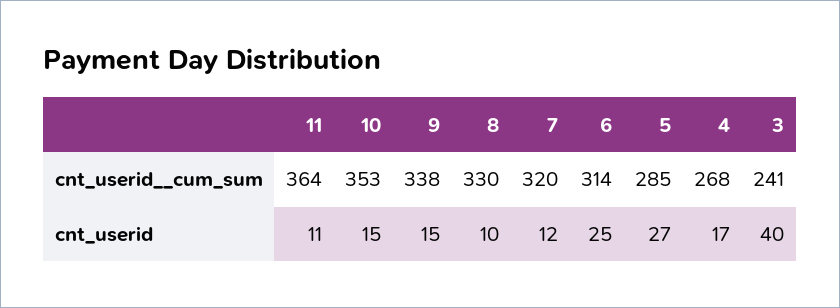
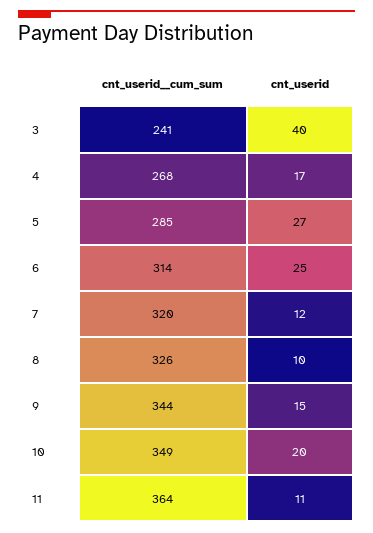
10, cnt_userid__cum_sum: 353 -> 349
9, cnt_userid__cum_sum: 338 -> 344
8, cnt_userid__cum_sum: 330 -> 326
10, cnt_userid: 15 -> 20

